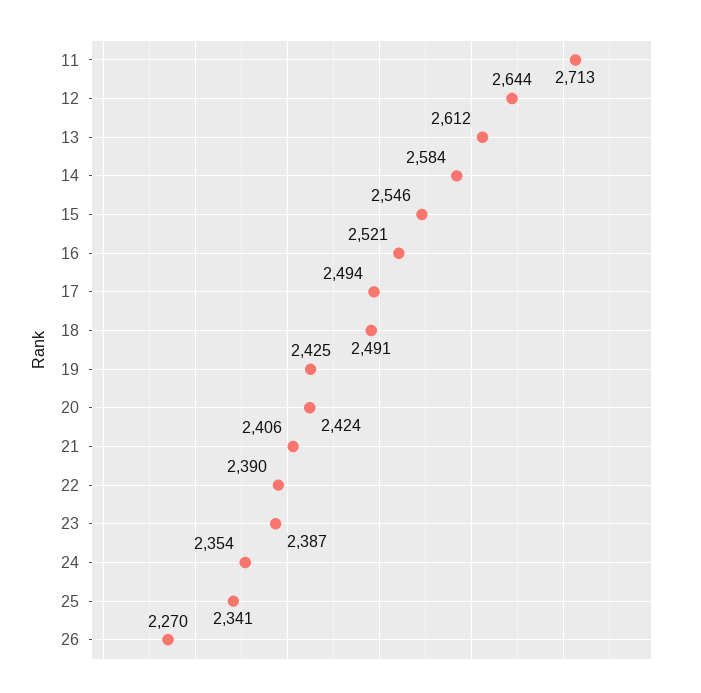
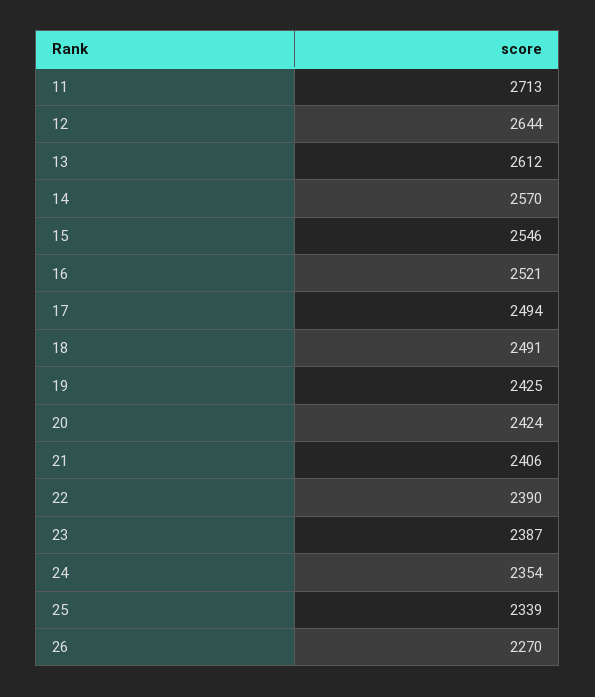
14: 2584 -> 2570
25: 2341 -> 2339

